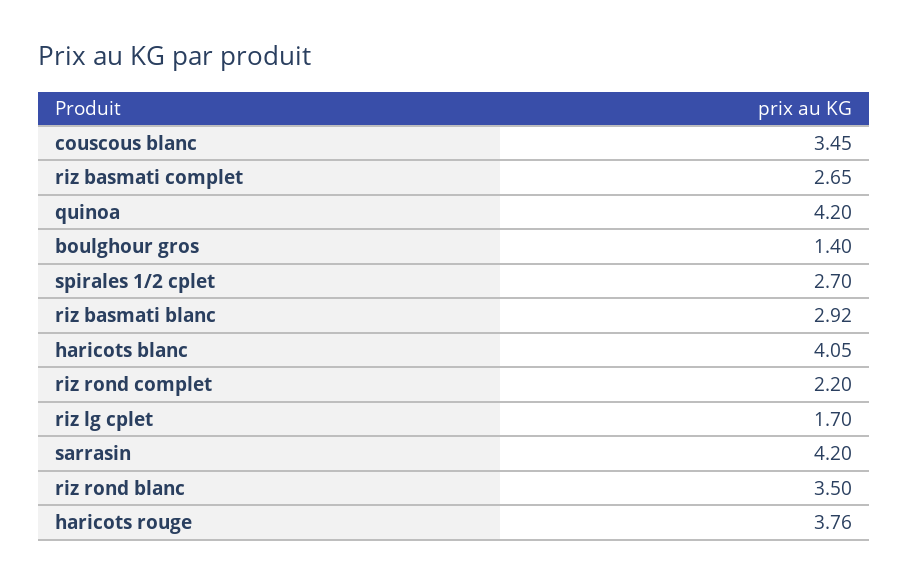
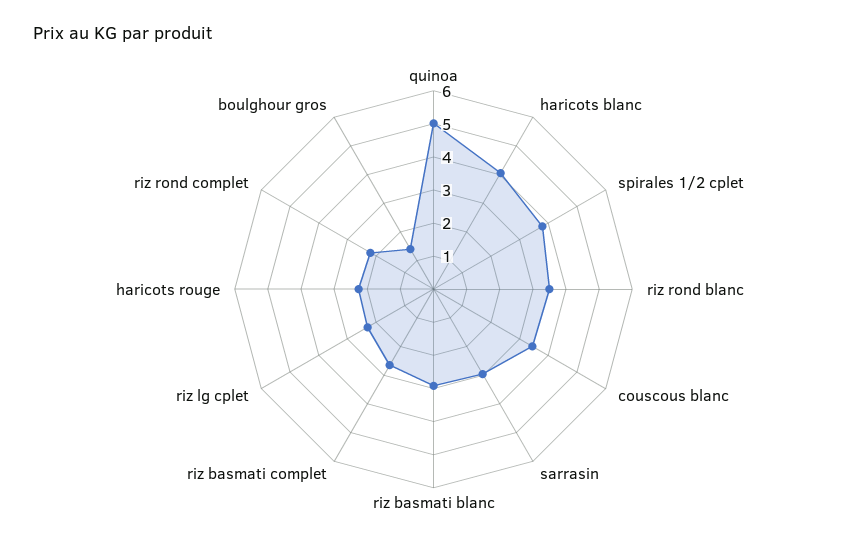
quinoa: 4.2 -> 5
spirales 1/2 cplet: 2.7 -> 3.75
riz lg cplet: 1.7 -> 2.25
sarrasin: 4.2 -> 3
haricots rouge: 3.76 -> 2.25

